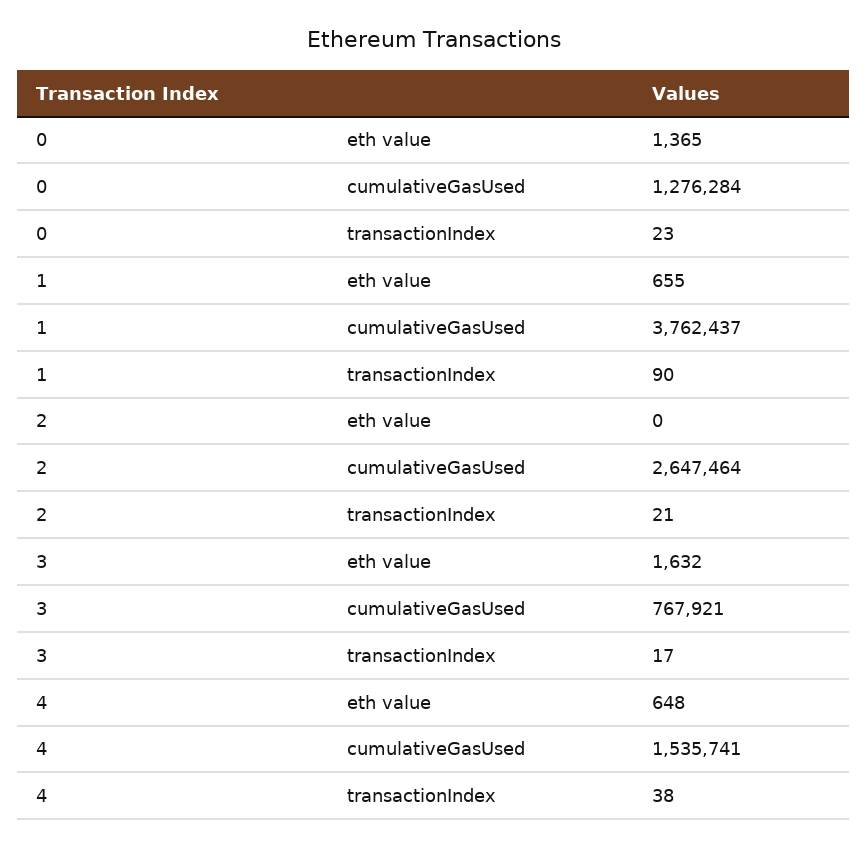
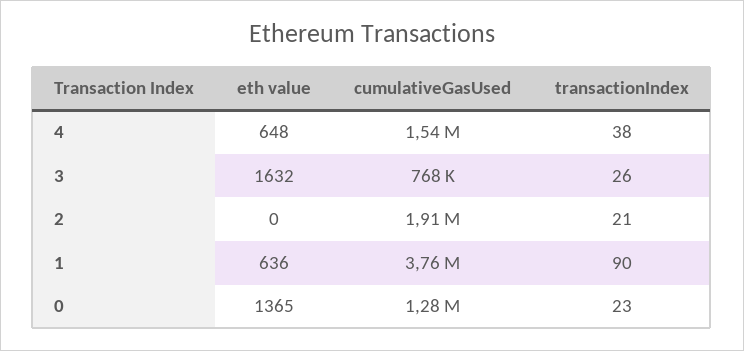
1, eth value: 655 -> 636
2, cumulativeGasUsed: 2647464 -> 1910000
3, transactionIndex: 17 -> 26

